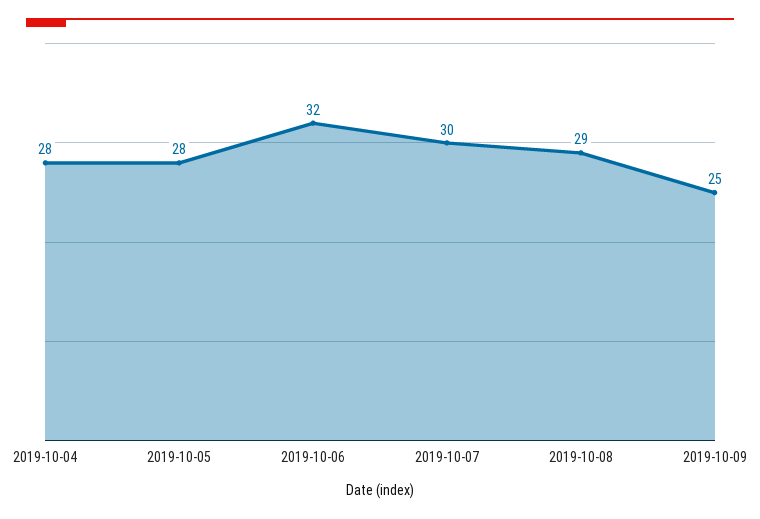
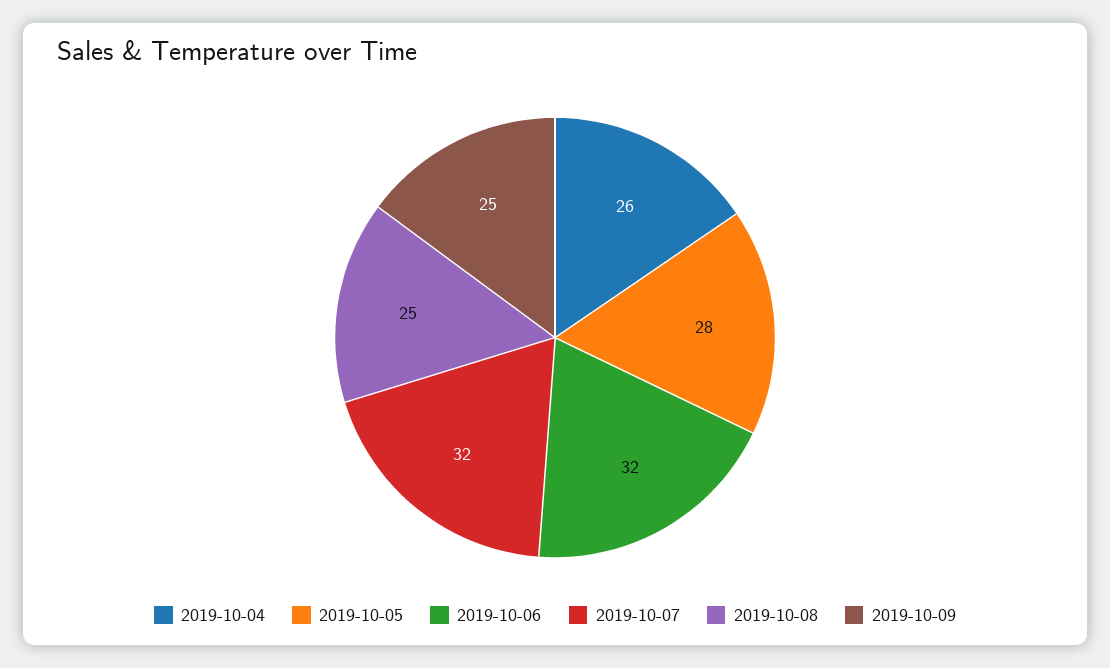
2019-10-04: 28 -> 26
2019-10-07: 30 -> 32
2019-10-08: 29 -> 25

